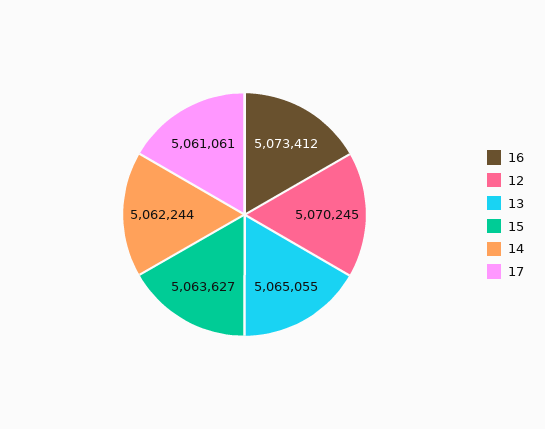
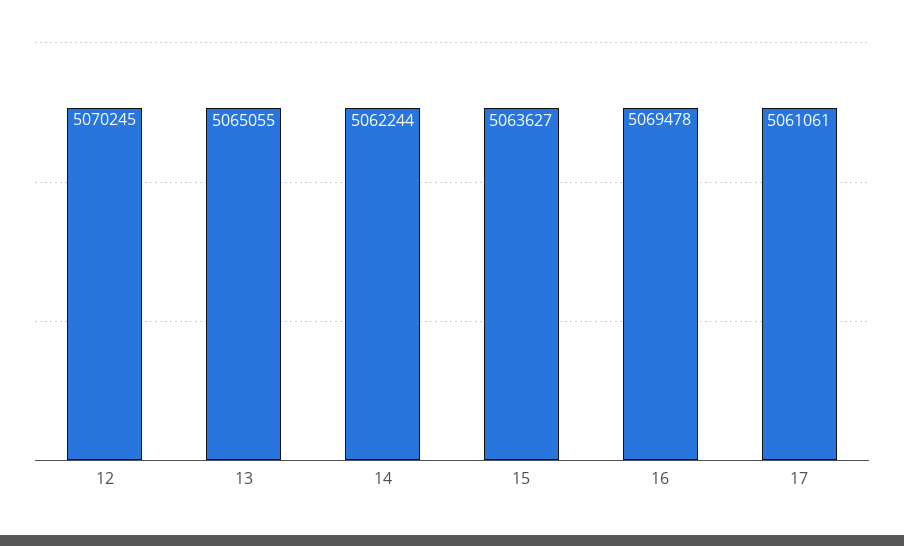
16: 5073412 -> 5069478

